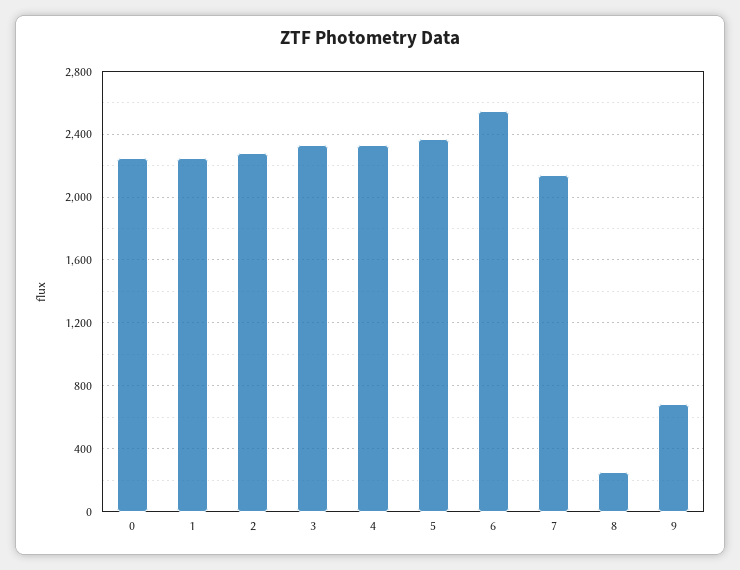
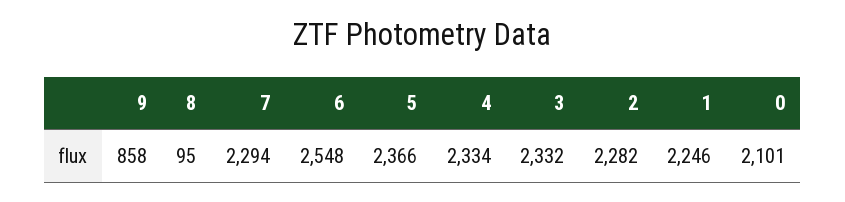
0: 2250 -> 2101
7: 2150 -> 2294
8: 250 -> 95
9: 700 -> 858

